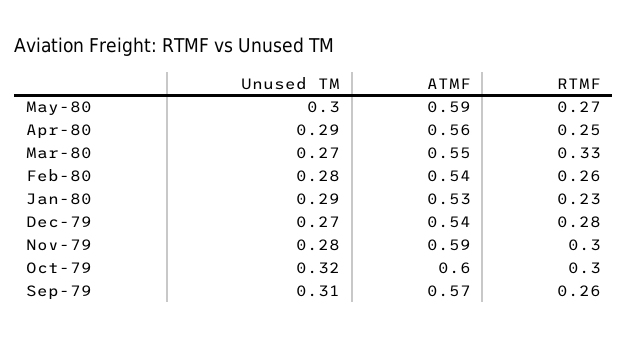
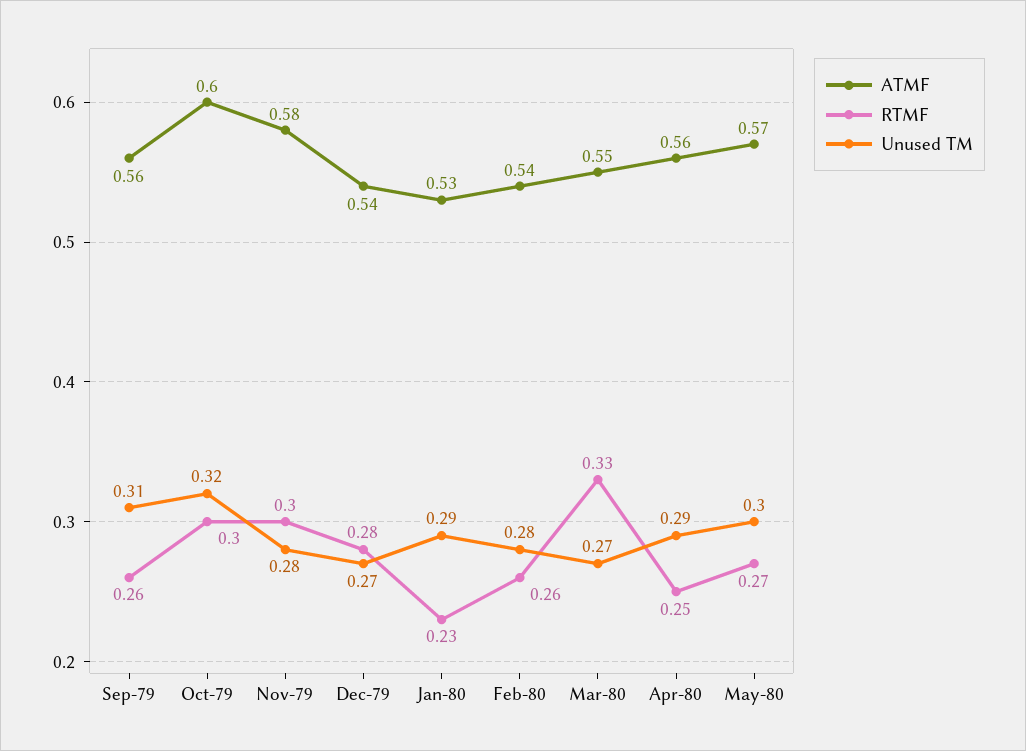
ATMF, May-80: 0.59 -> 0.57
ATMF, Nov-79: 0.59 -> 0.58
ATMF, Sep-79: 0.57 -> 0.56

